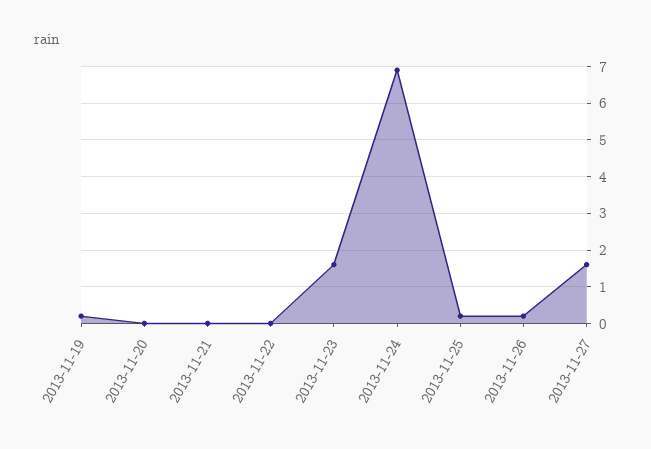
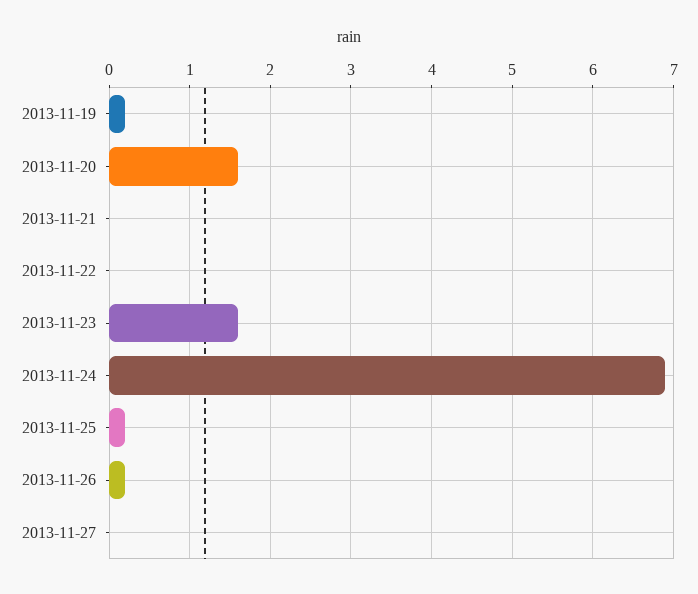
2013-11-20: 0 -> 1.6
2013-11-27: 1.5 -> 0

